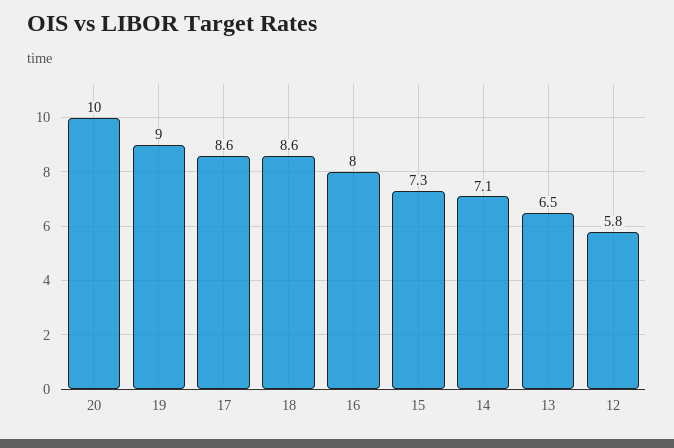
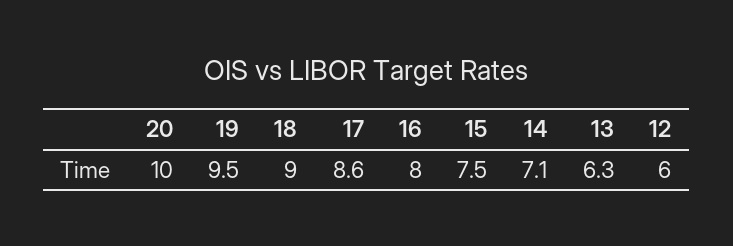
19: 9 -> 9.5
18: 8.6 -> 9
15: 7.3 -> 7.5
13: 6.5 -> 6.3
12: 5.8 -> 6

